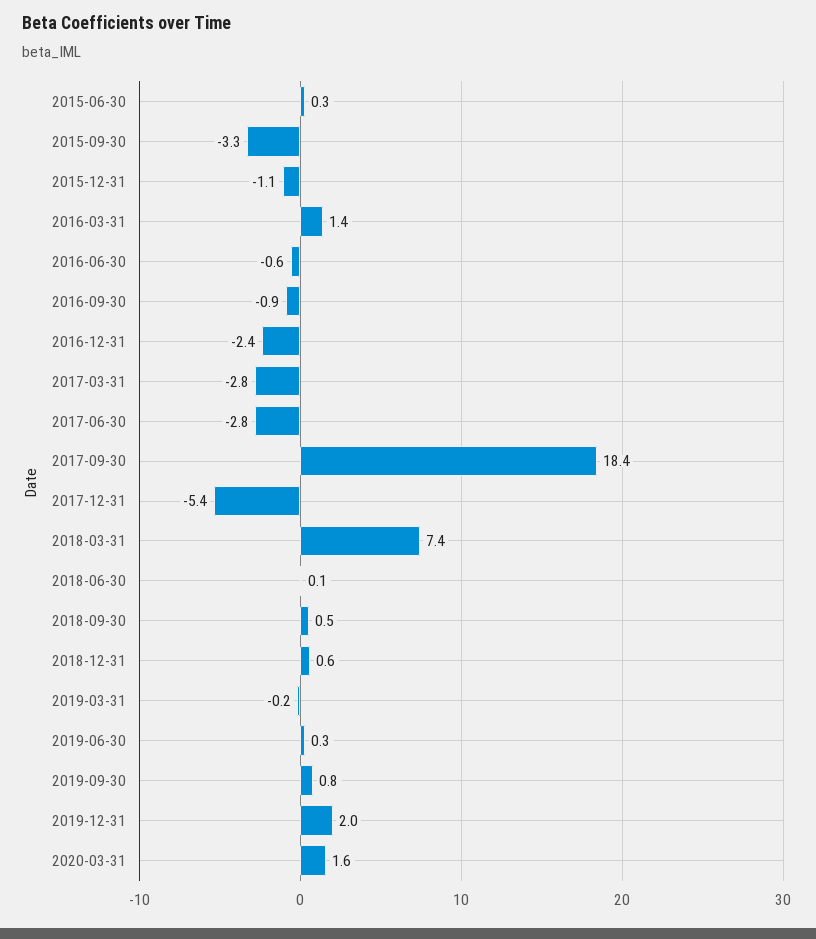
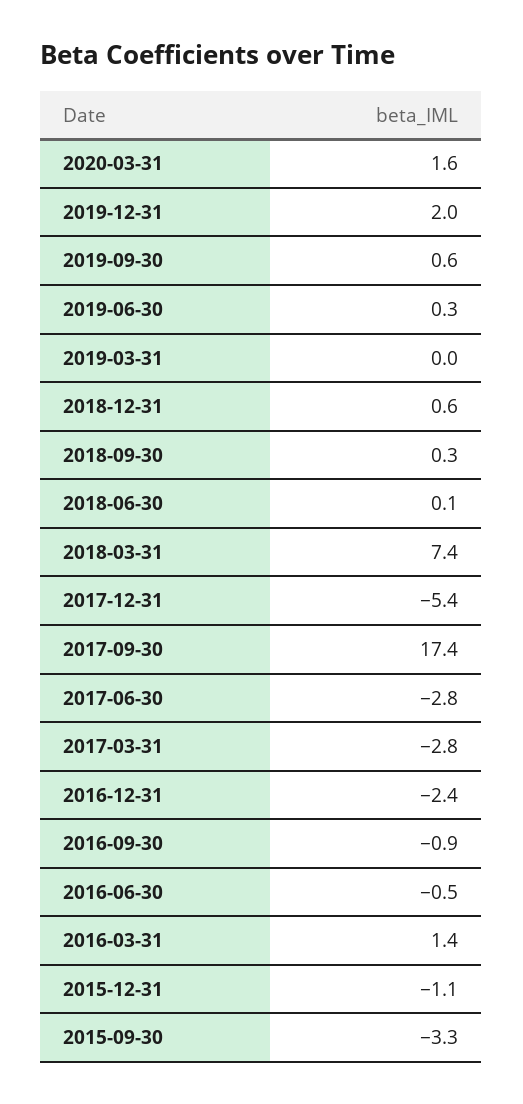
2015-06-30: 0.3 -> none
2016-06-30: -0.6 -> -0.5
2017-09-30: 18.4 -> 17.4
2018-09-30: 0.5 -> 0.3
2019-03-31: -0.2 -> 0
2019-09-30: 0.8 -> 0.6

